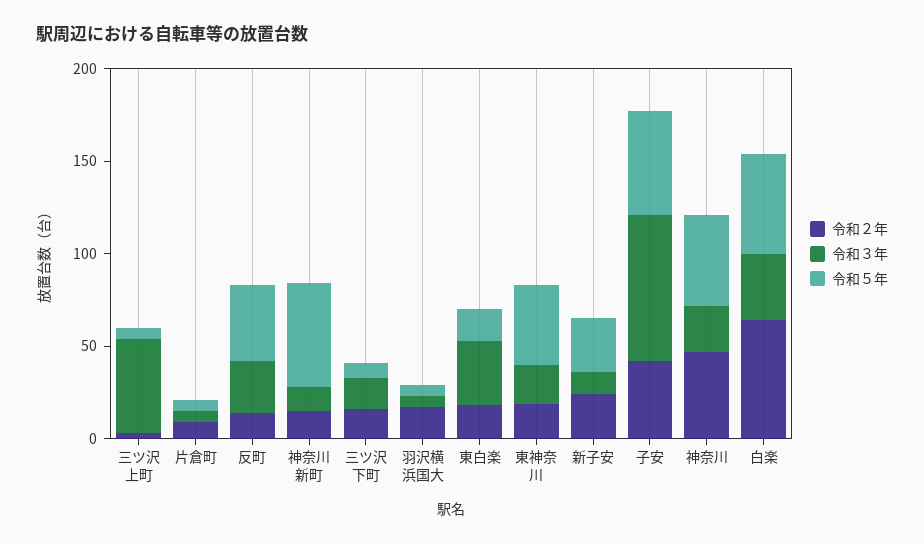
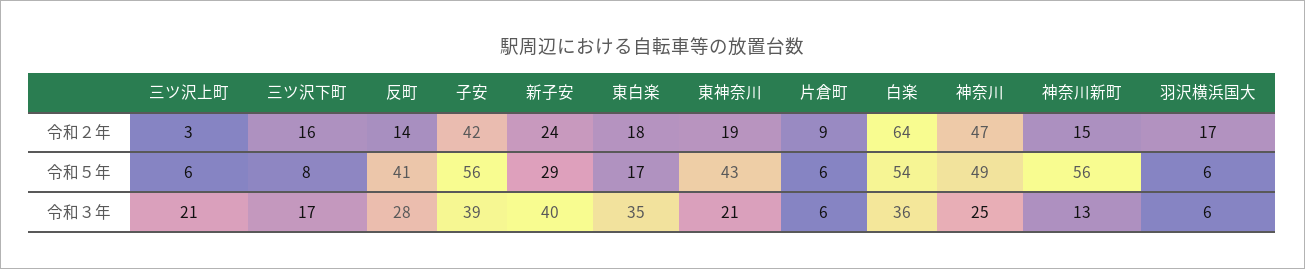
令和３年, 三ツ沢上町: 50 -> 21
令和３年, 新子安: 10 -> 40
令和３年, 子安: 80 -> 39

